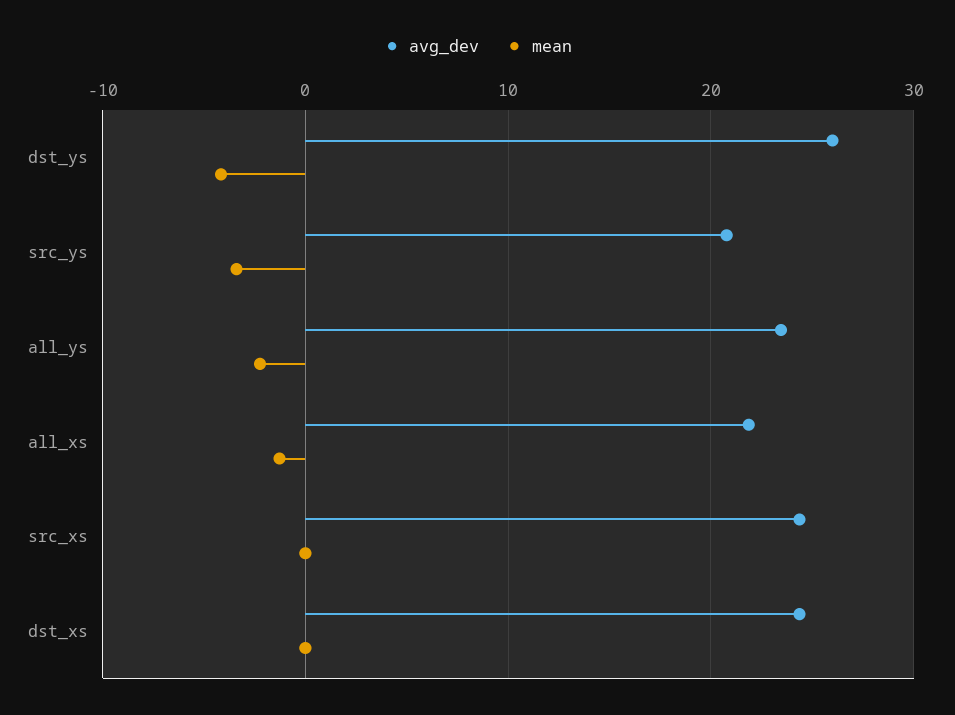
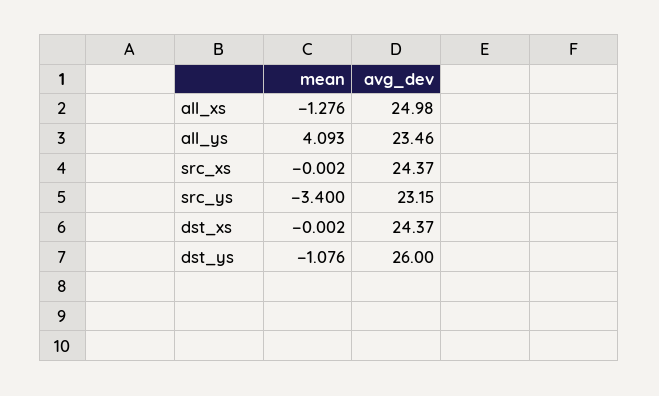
mean, dst_ys: -4 -> -1.076
avg_dev, src_ys: 21 -> 23.15
mean, all_ys: -2 -> 4.093
avg_dev, all_xs: 22 -> 24.98

